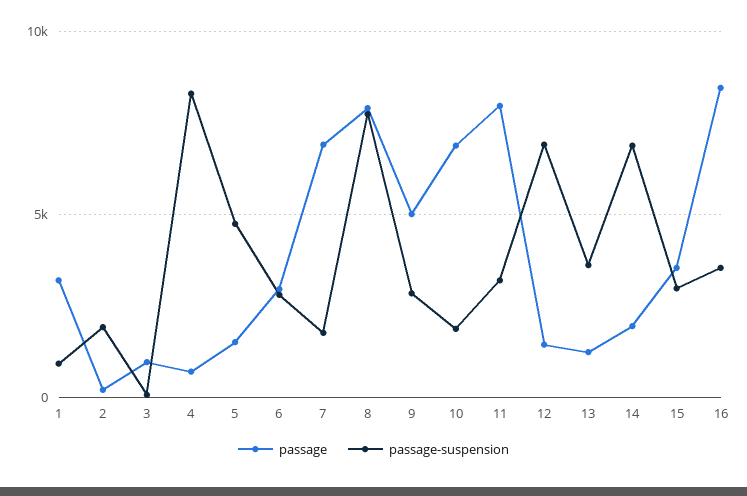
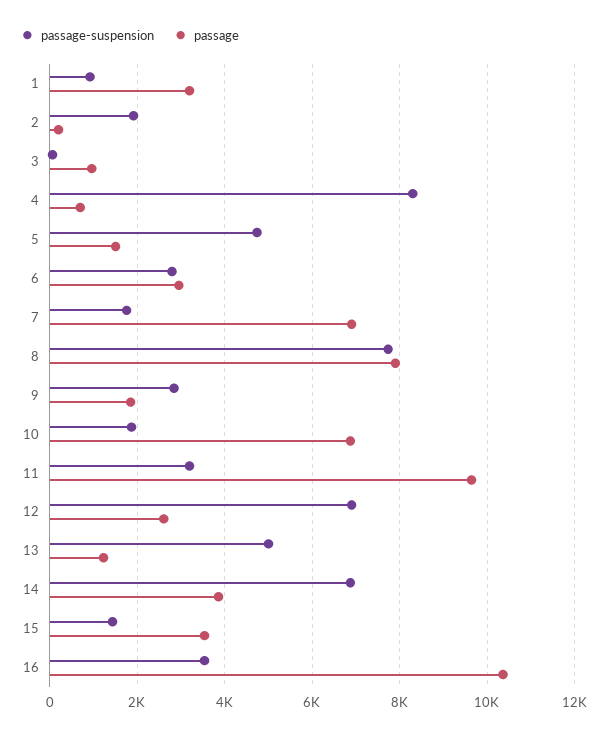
passage, 9: 5000 -> 1800
passage, 11: 8000 -> 9600
passage, 12: 1500 -> 2600
passage-suspension, 13: 3500 -> 5000
passage, 14: 2000 -> 3800
passage-suspension, 15: 3000 -> 1400
passage, 16: 8500 -> 10400

